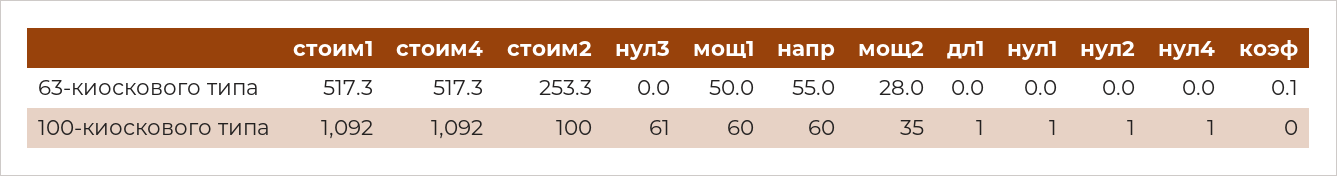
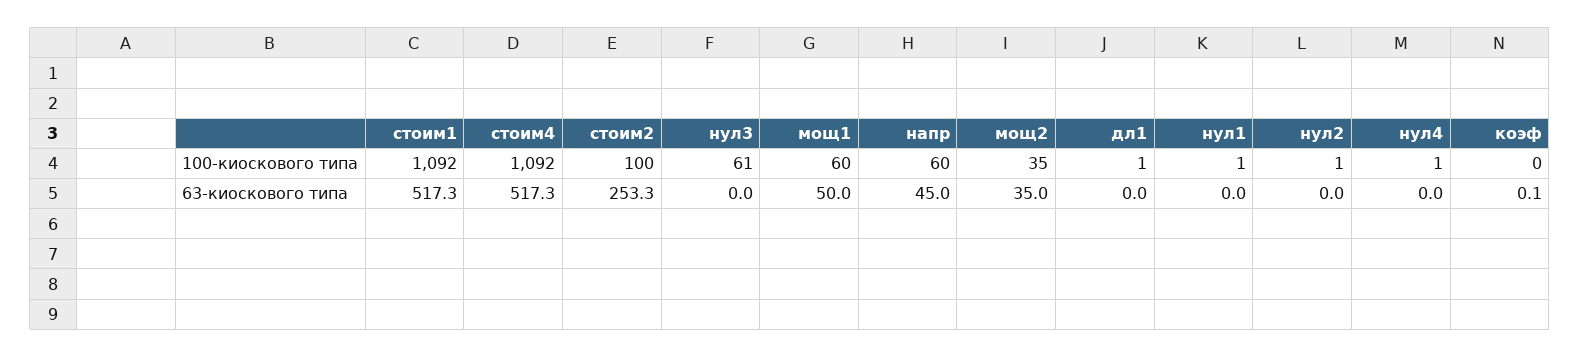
напр, 63-киоскового типа: 55 -> 45
мощ2, 63-киоскового типа: 28 -> 35

